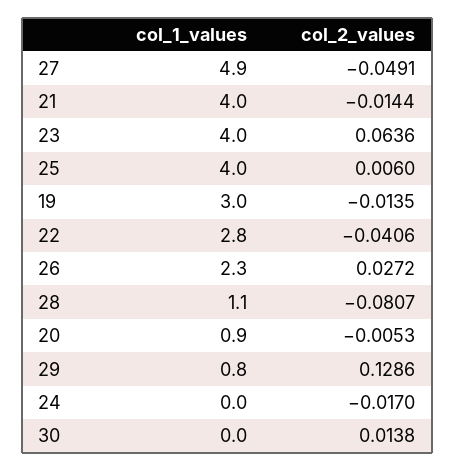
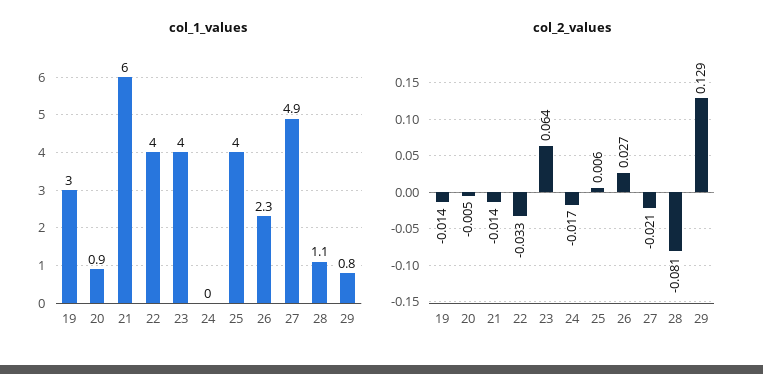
col_2_values, 27: -0.0491 -> -0.021
col_1_values, 21: 4 -> 6
col_1_values, 22: 2.8 -> 4
col_2_values, 22: -0.0406 -> -0.033
col_1_values, 30: 0 -> none
col_2_values, 30: 0.0138 -> none

